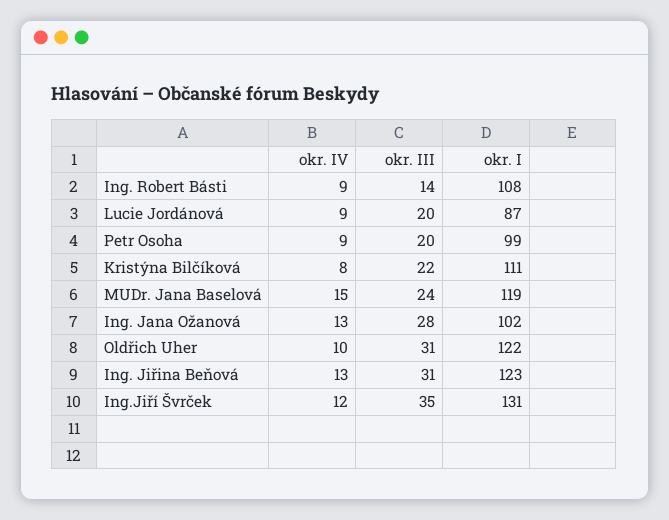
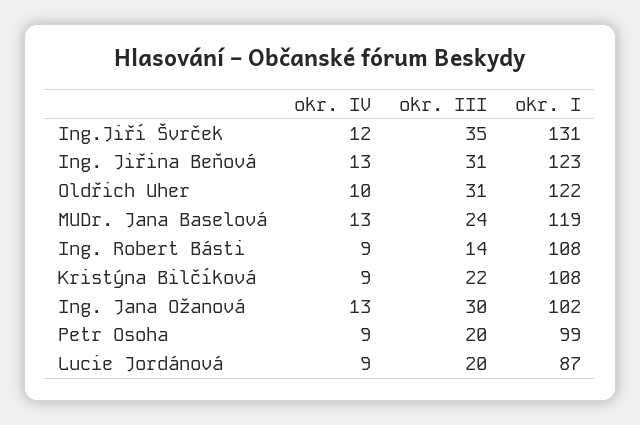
okr. IV, Kristýna Bilčíková: 8 -> 9
okr. I, Kristýna Bilčíková: 111 -> 108
okr. IV, MUDr. Jana Baselová: 15 -> 13
okr. III, Ing. Jana Ožanová: 28 -> 30

